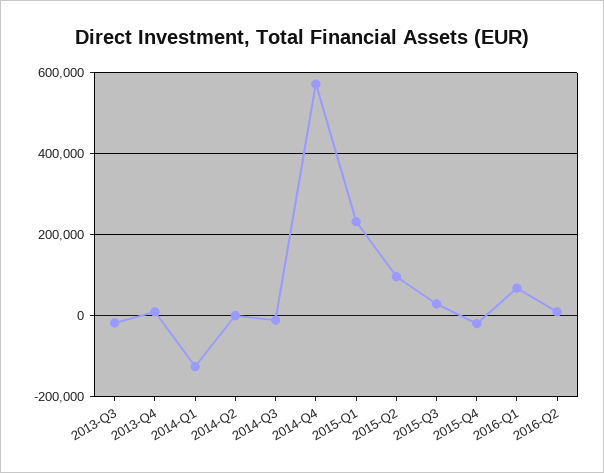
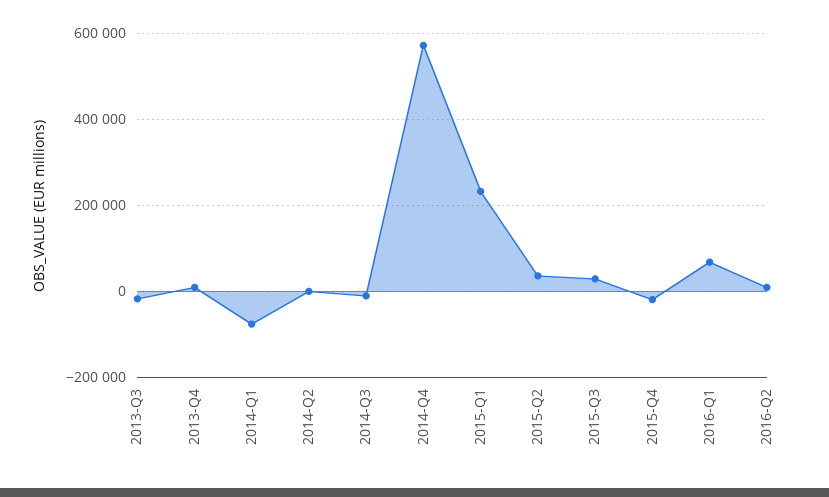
2014-Q1: -120000 -> -80000
2015-Q2: 100000 -> 40000

